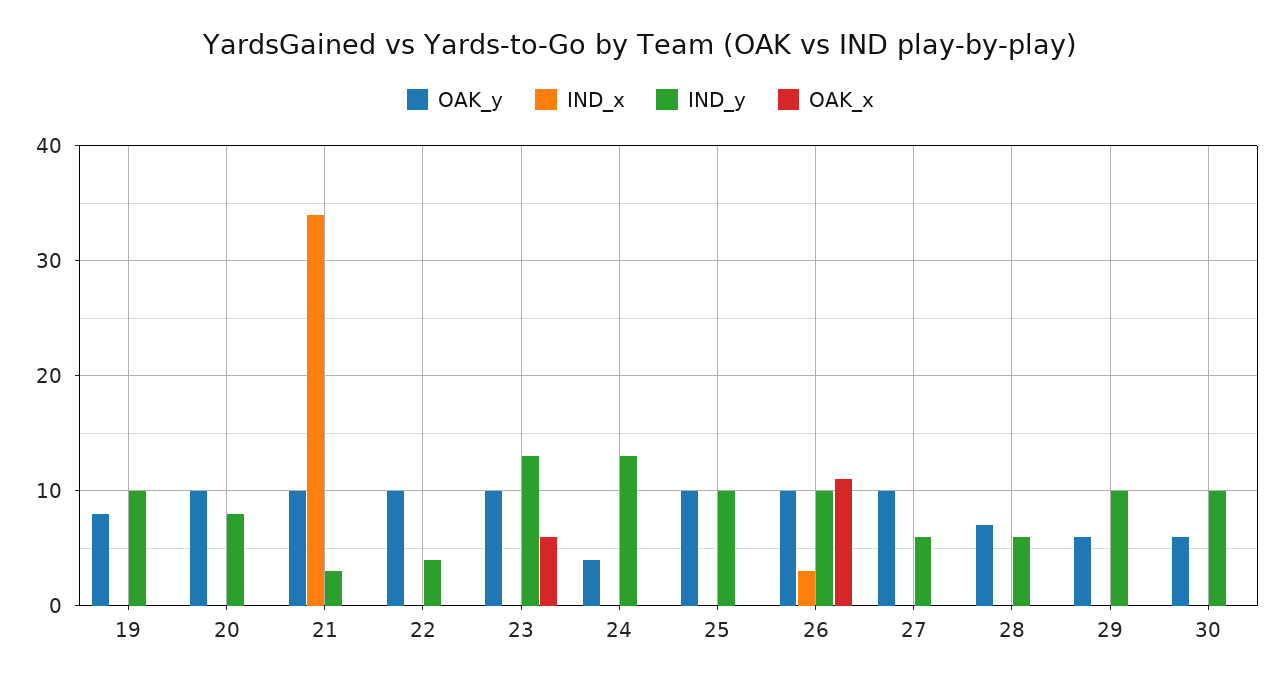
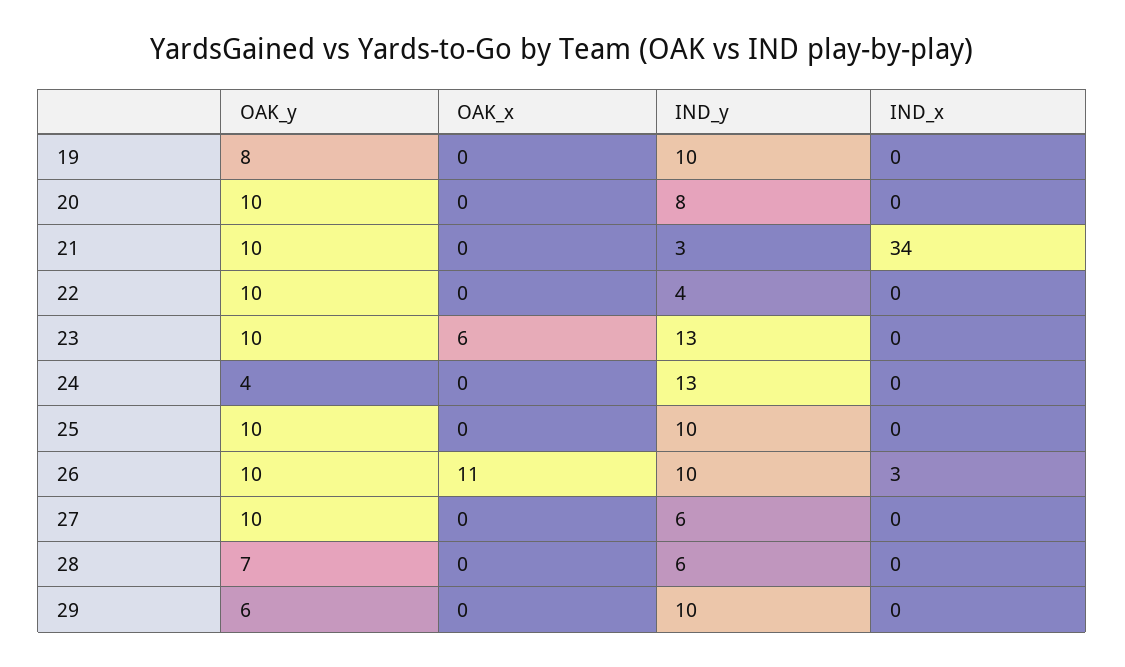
OAK_y, 30: 6 -> none
IND_x, 30: 0 -> none
IND_y, 30: 10 -> none
OAK_x, 30: 0 -> none

